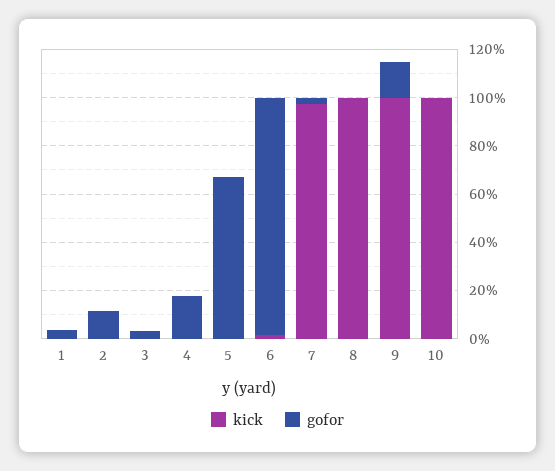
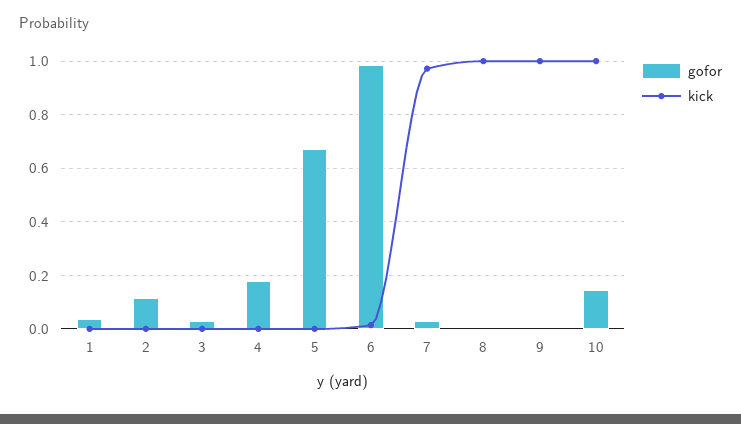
gofor, 9: 0.15 -> 0
gofor, 10: 0 -> 0.15

